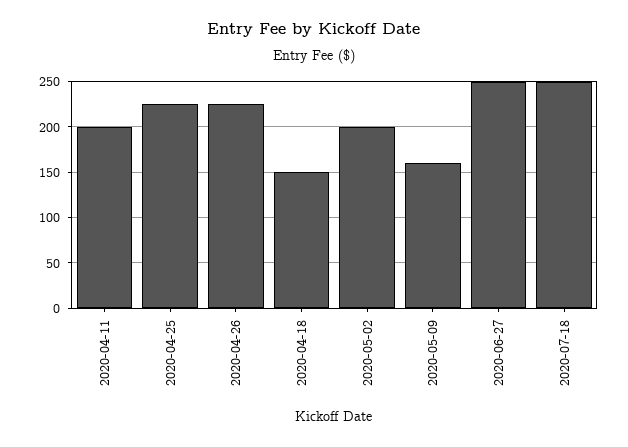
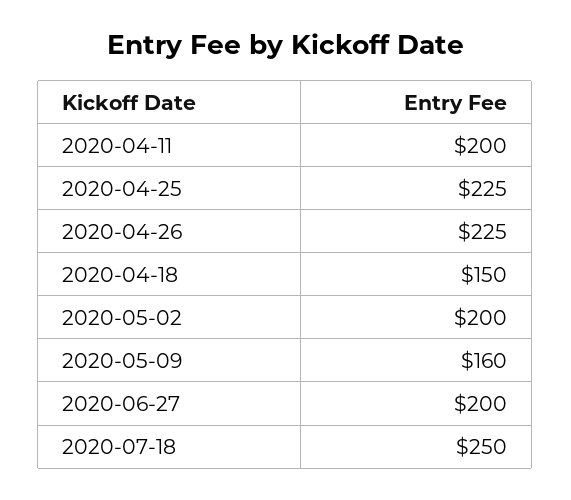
2020-06-27: 250 -> 200

